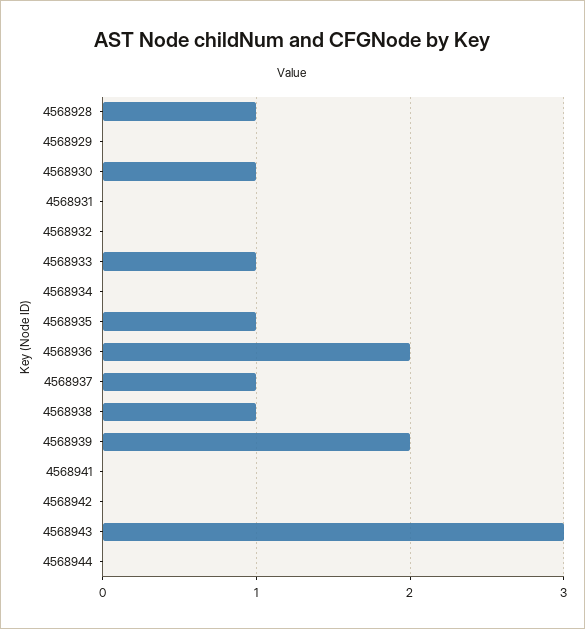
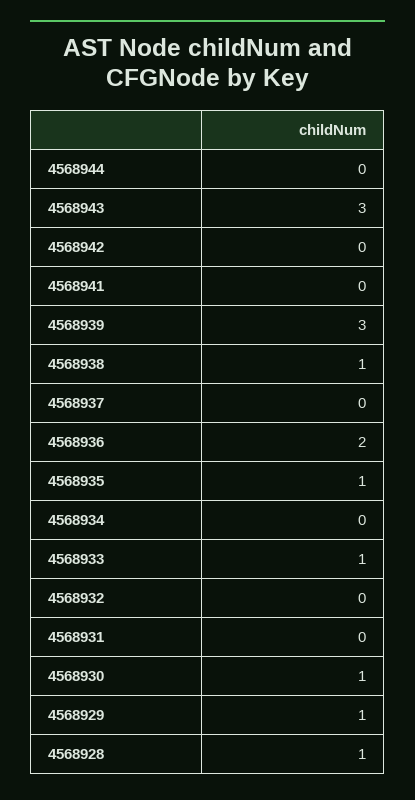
4568929: 0 -> 1
4568937: 1 -> 0
4568939: 2 -> 3

